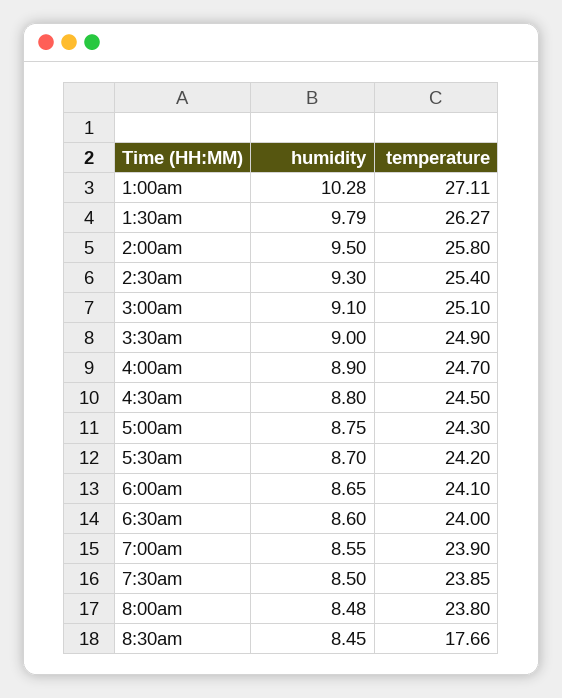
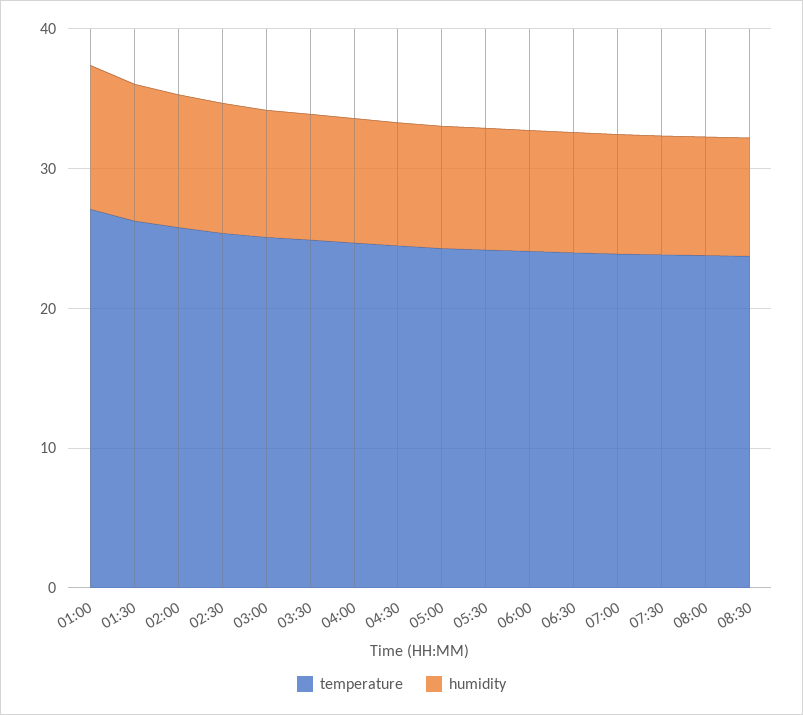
temperature, 8:30am: 17.66 -> 24

